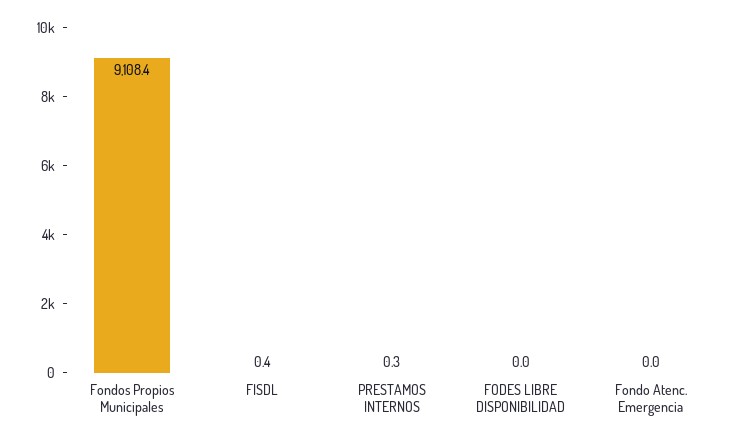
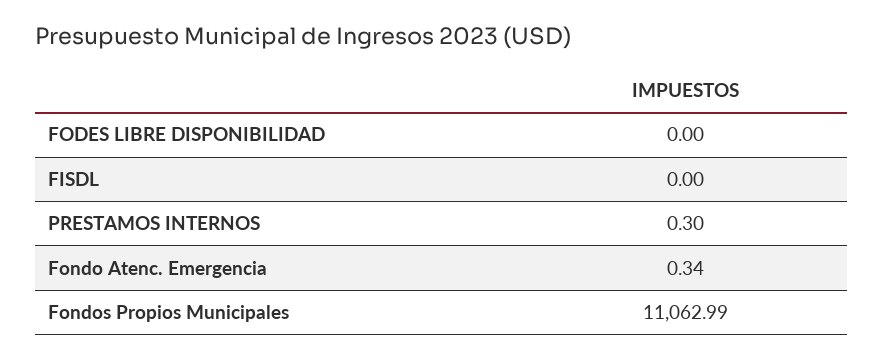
Fondos Propios Municipales: 9108.4 -> 11062.99
FISDL: 0.4 -> 0
Fondo Atenc. Emergencia: 0 -> 0.34

